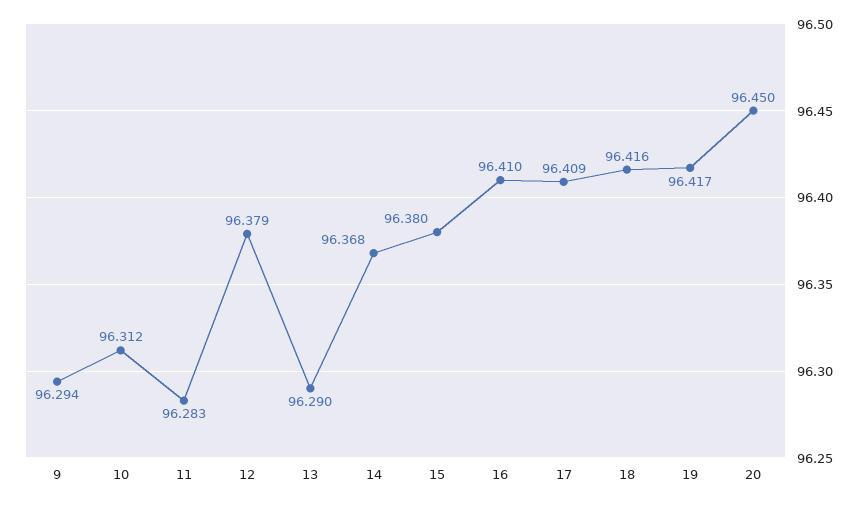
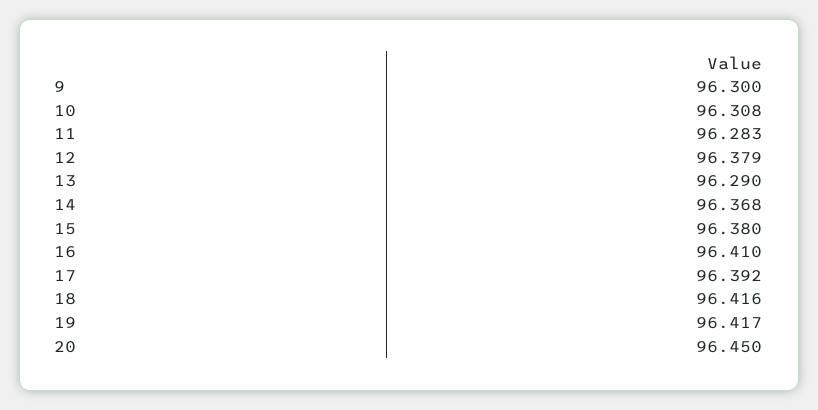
9: 96.294 -> 96.3
10: 96.312 -> 96.308
17: 96.409 -> 96.392

